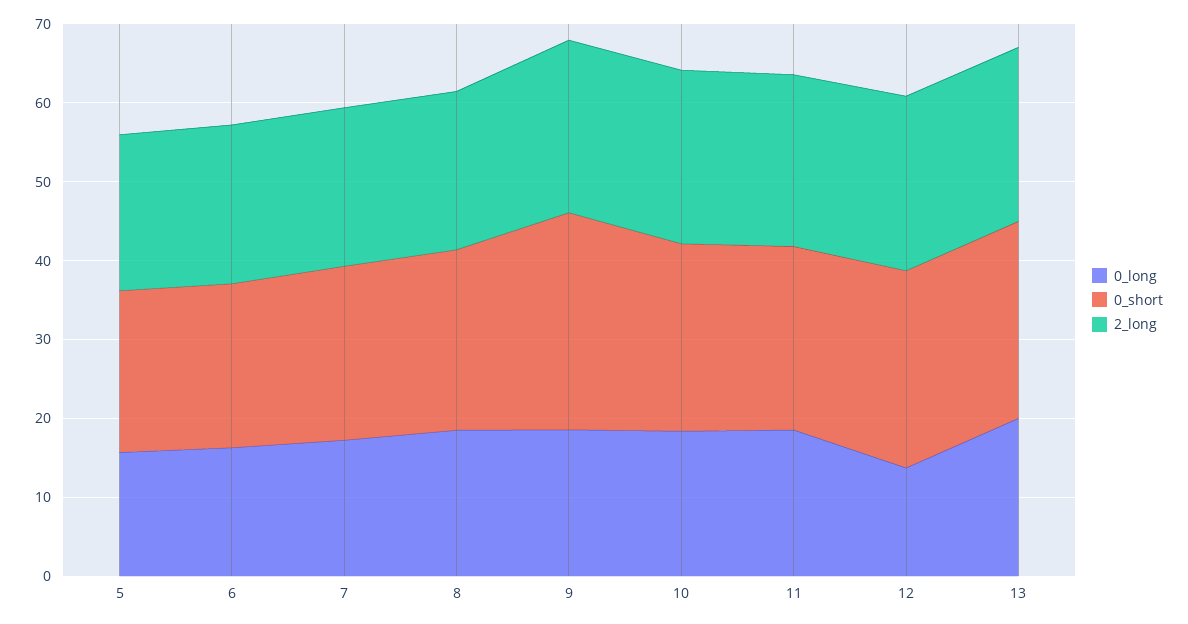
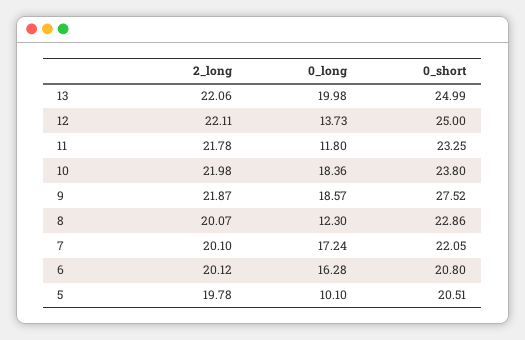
0_long, 5: 16 -> 10.1
0_long, 8: 18 -> 12.3
0_long, 11: 18 -> 11.8

